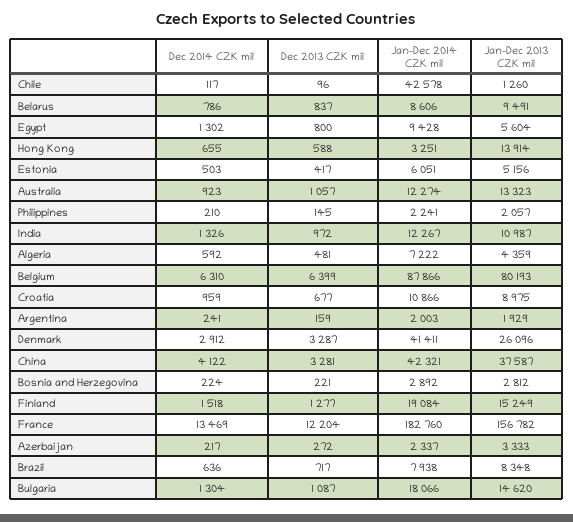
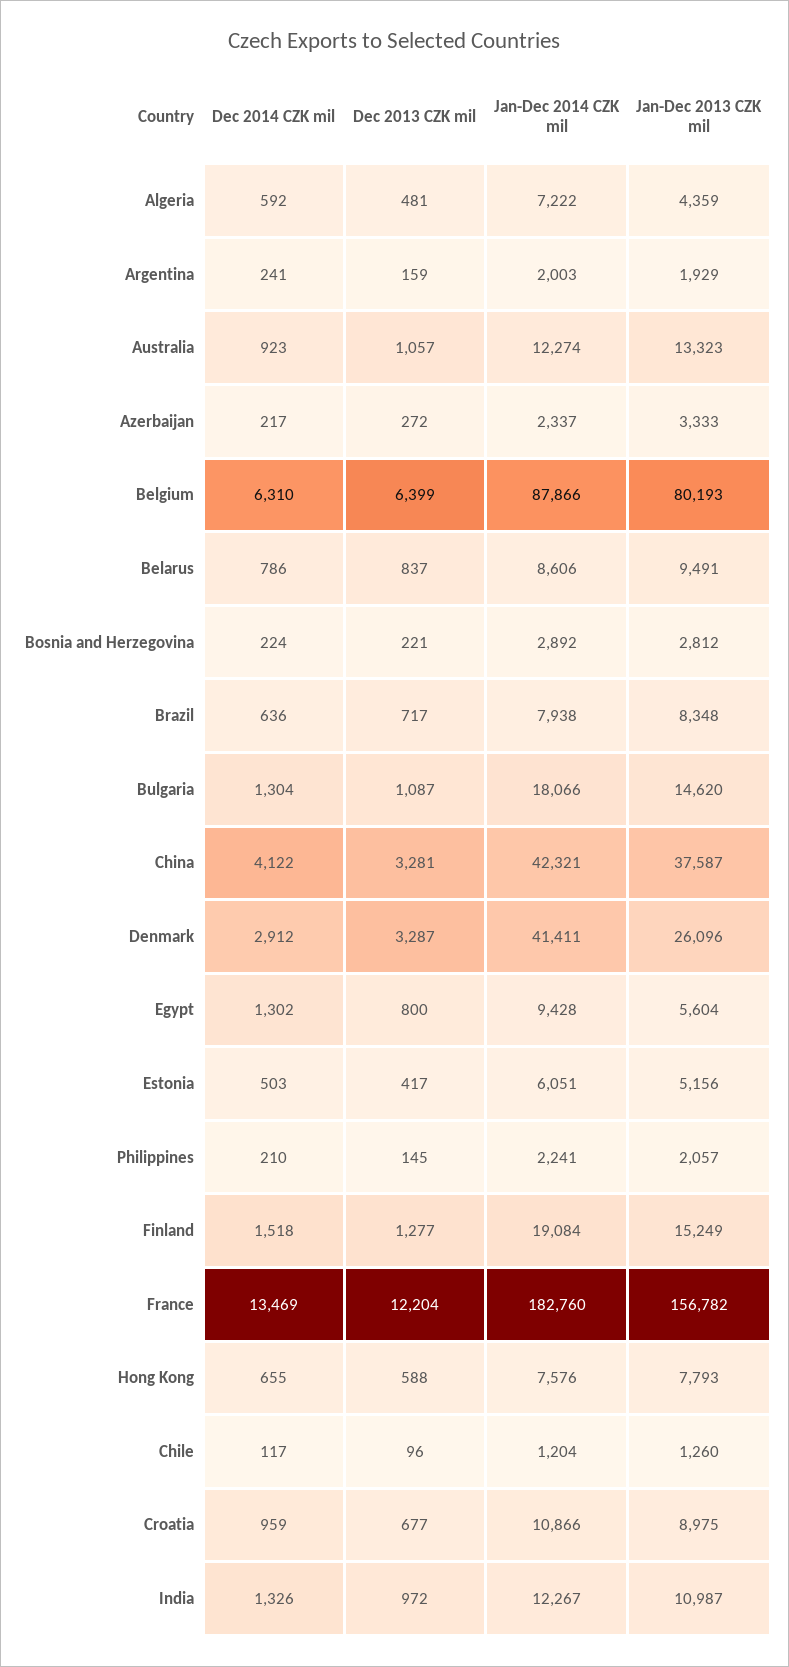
Jan-Dec 2014 CZK mil, Chile: 42578 -> 1204
Jan-Dec 2014 CZK mil, Hong Kong: 3251 -> 7576
Jan-Dec 2013 CZK mil, Hong Kong: 13914 -> 7793

